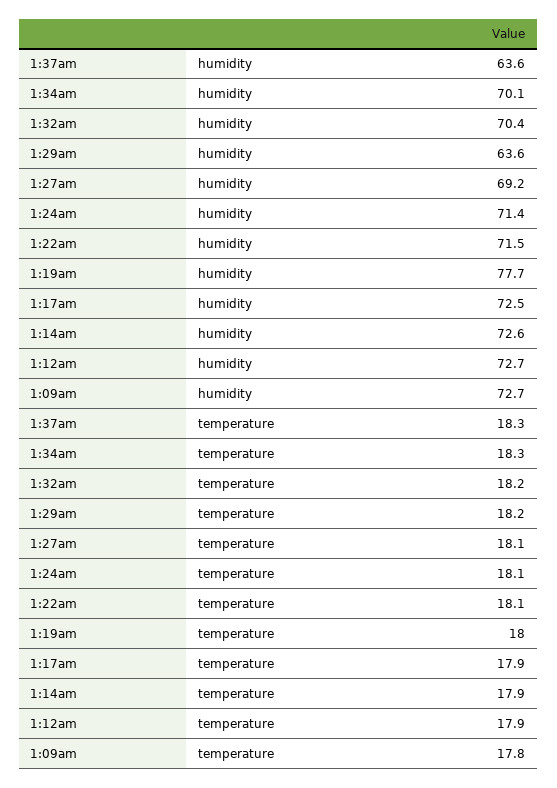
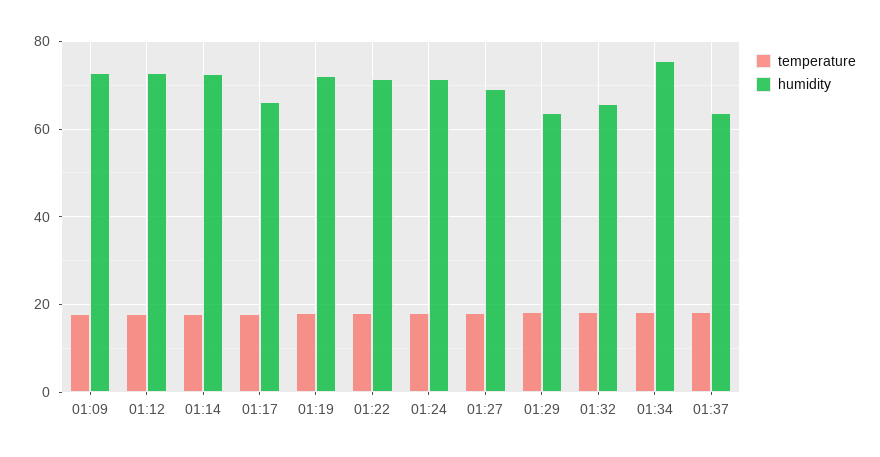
humidity, 1:34am: 70.1 -> 76
humidity, 1:32am: 70.4 -> 66
humidity, 1:19am: 77.7 -> 72
humidity, 1:17am: 72.5 -> 66

